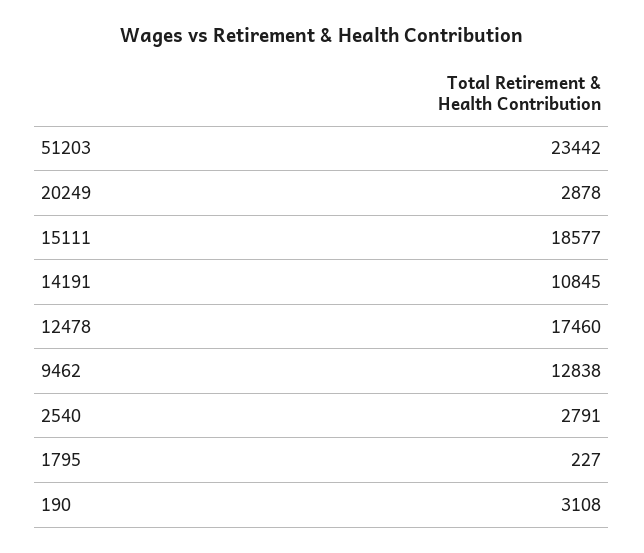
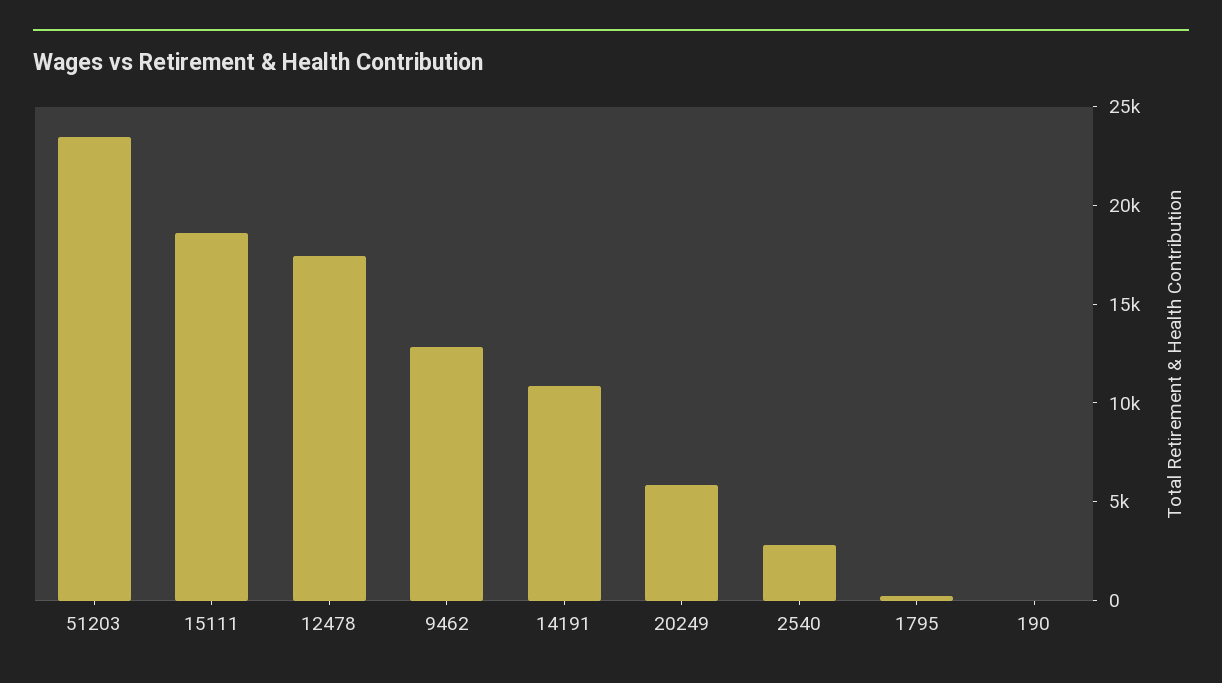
20249: 2878 -> 6000
190: 3108 -> 0

